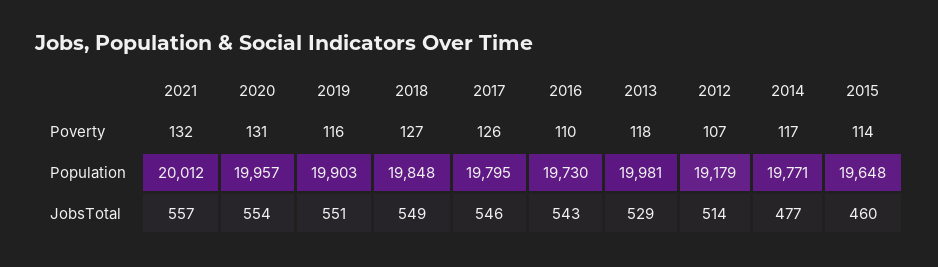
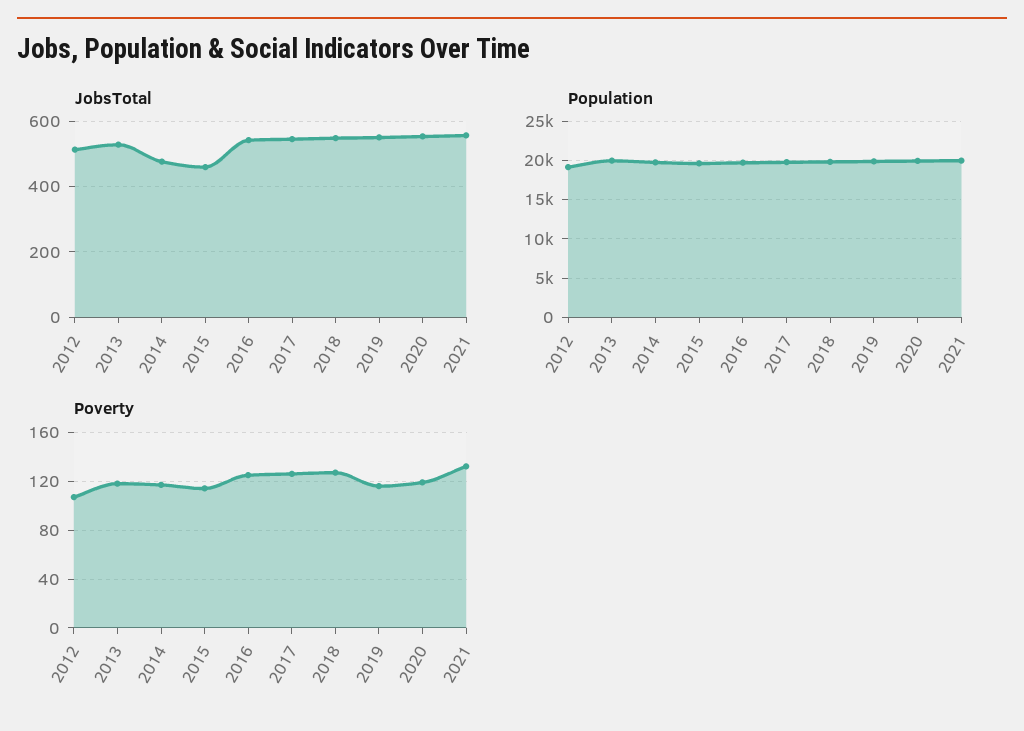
Poverty, 2020: 131 -> 120
Poverty, 2016: 110 -> 125

